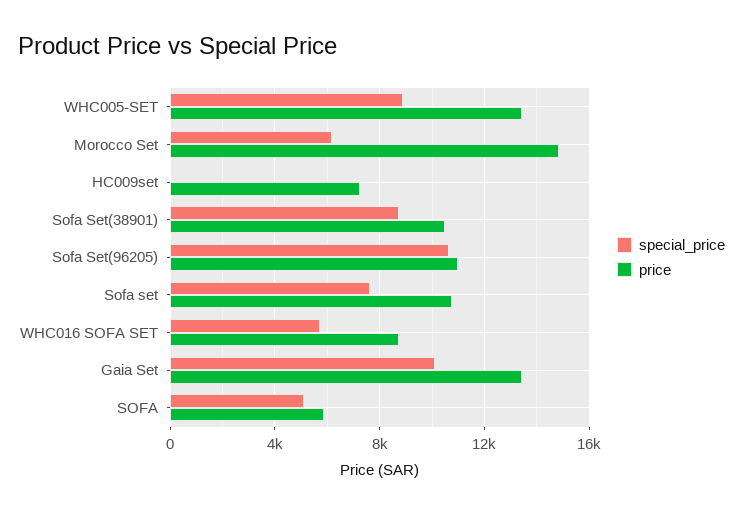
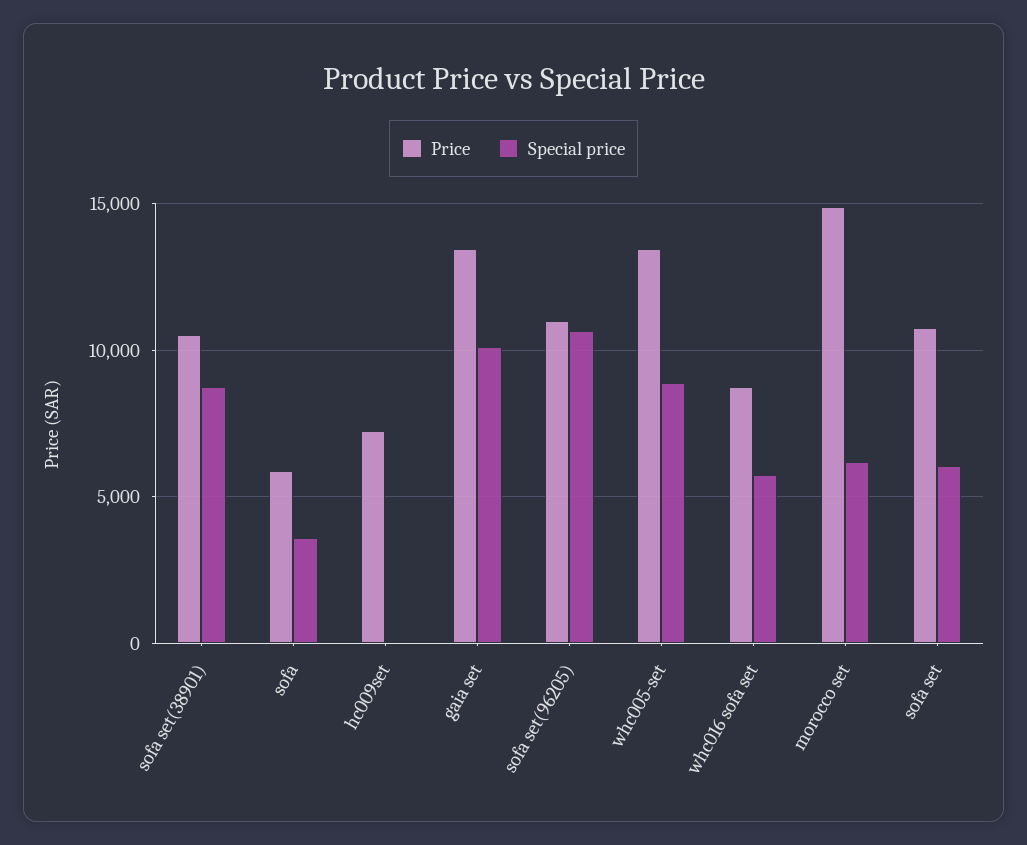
special_price, Sofa set: 7500 -> 6000
special_price, SOFA: 5000 -> 3500

